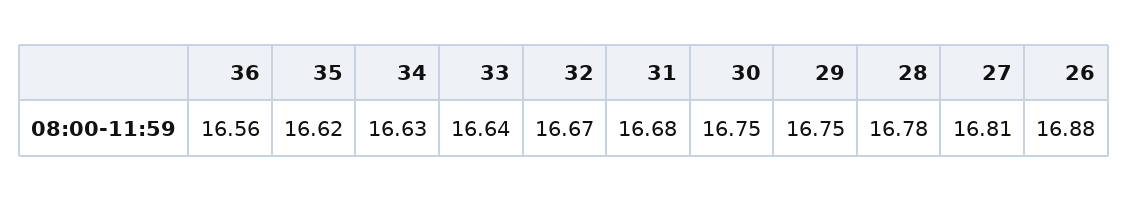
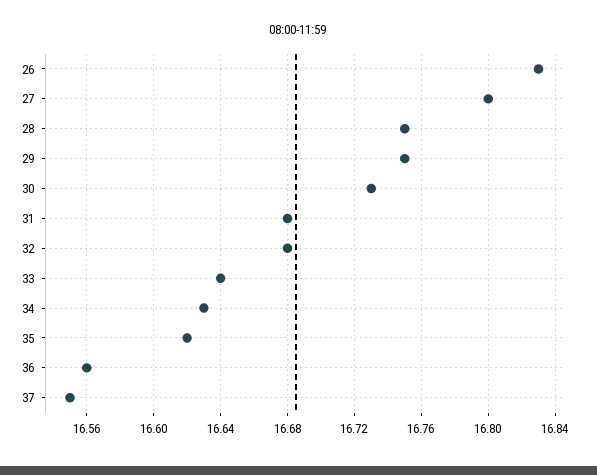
32: 16.67 -> 16.68
30: 16.75 -> 16.73
28: 16.78 -> 16.75
27: 16.81 -> 16.8
26: 16.88 -> 16.83
37: none -> 16.55

